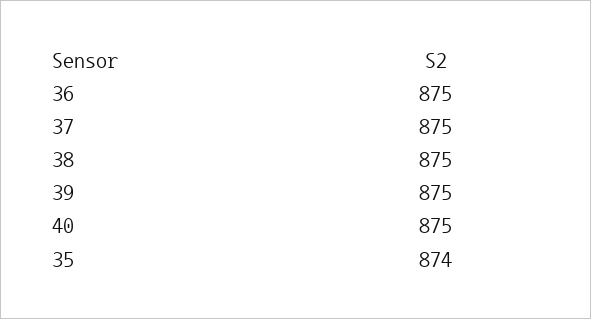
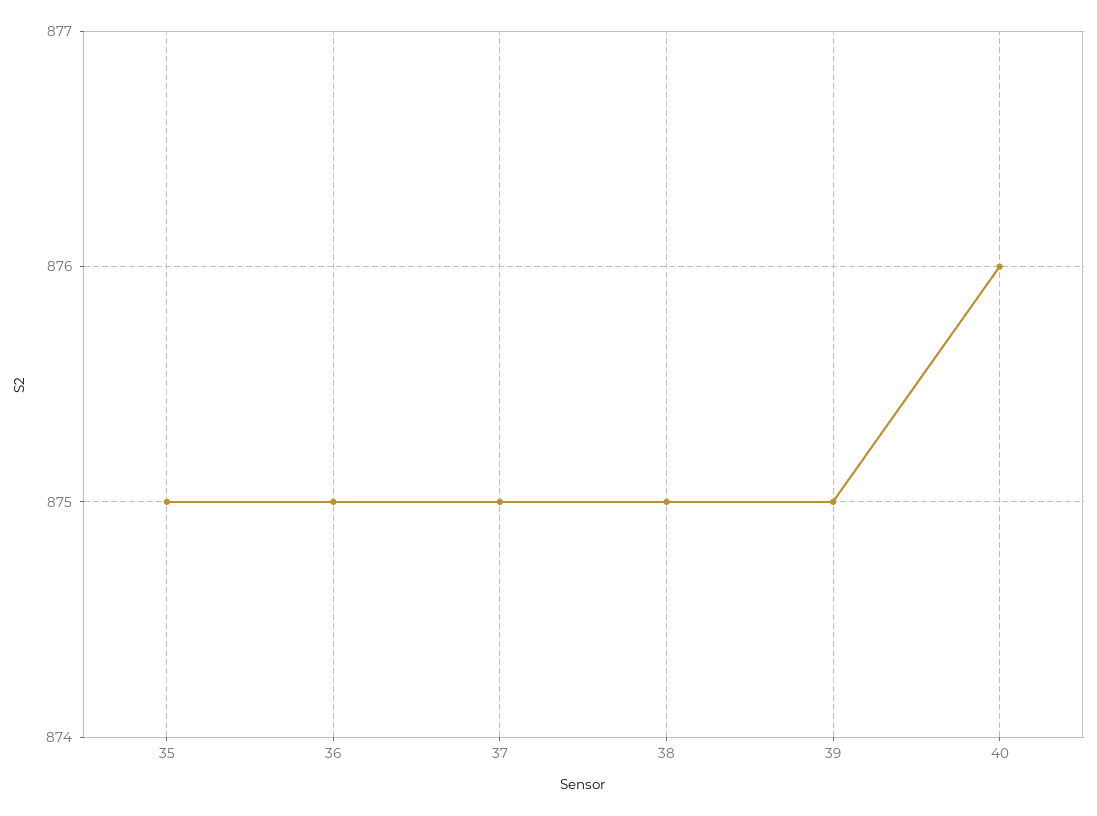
40: 875 -> 876
35: 874 -> 875

